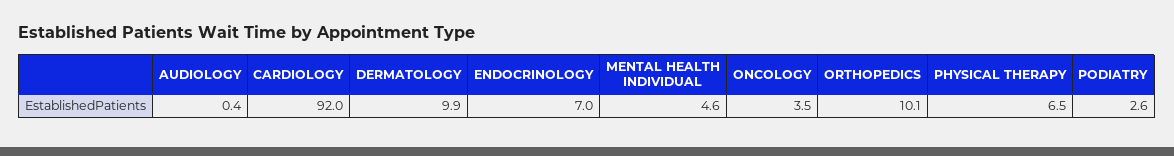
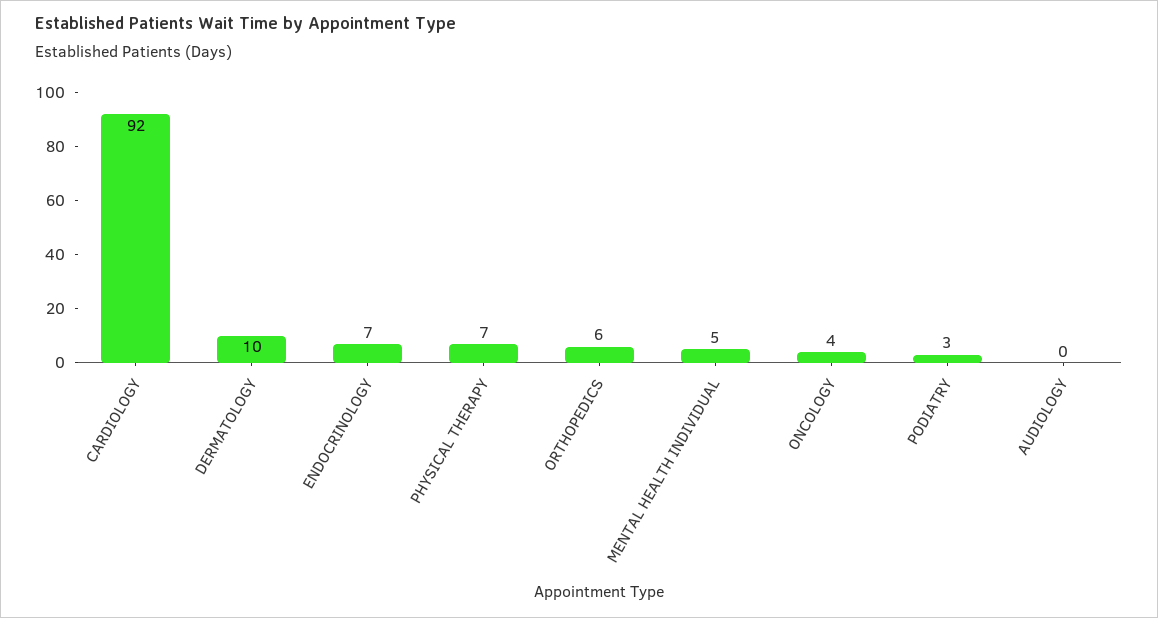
ORTHOPEDICS: 10.1 -> 6

